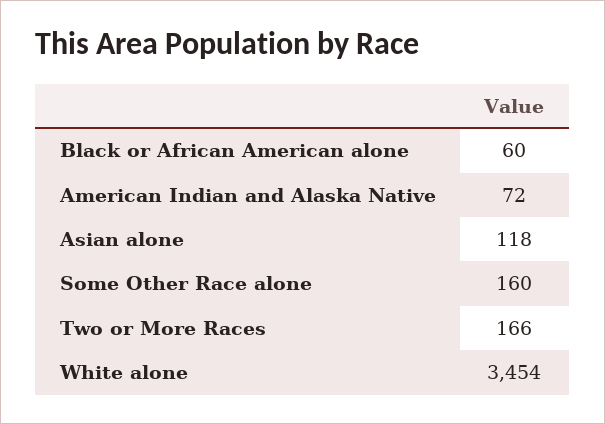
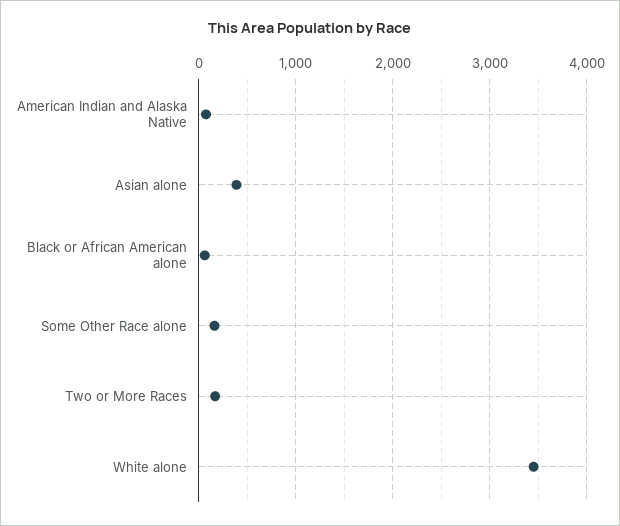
Asian alone: 118 -> 400

